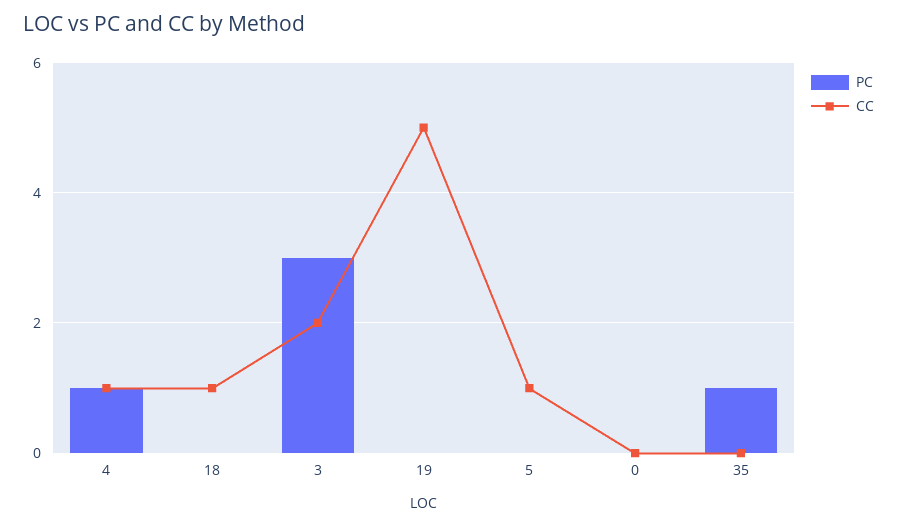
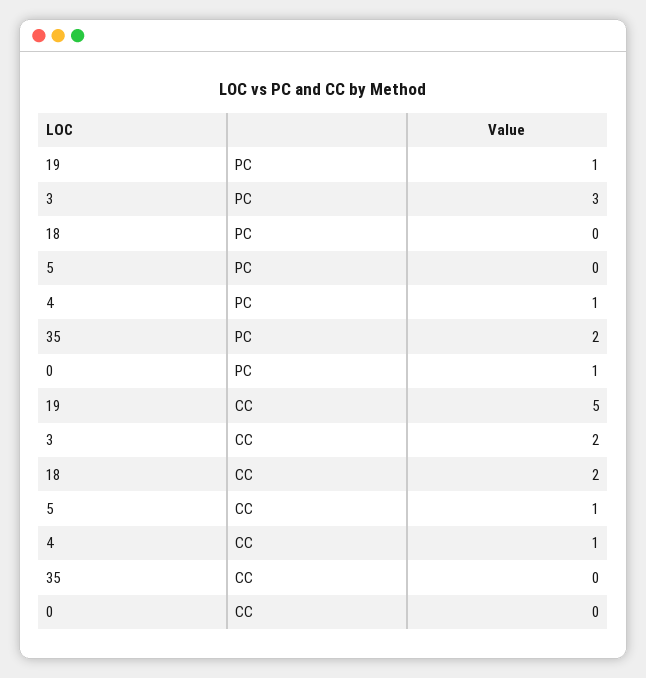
CC, 18: 1 -> 2
PC, 19: 0 -> 1
PC, 0: 0 -> 1
PC, 35: 1 -> 2

